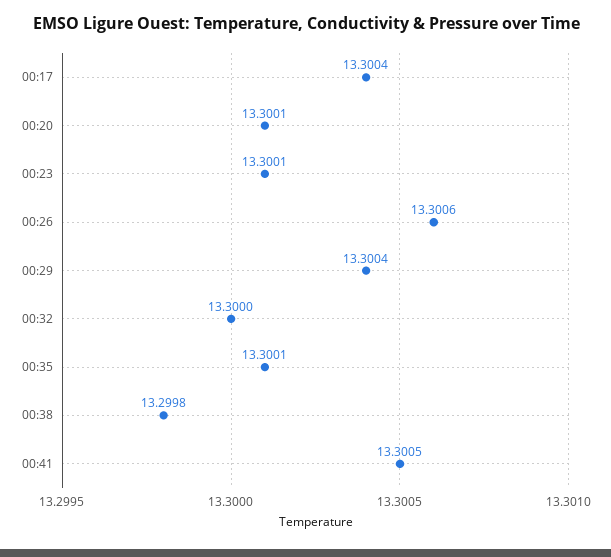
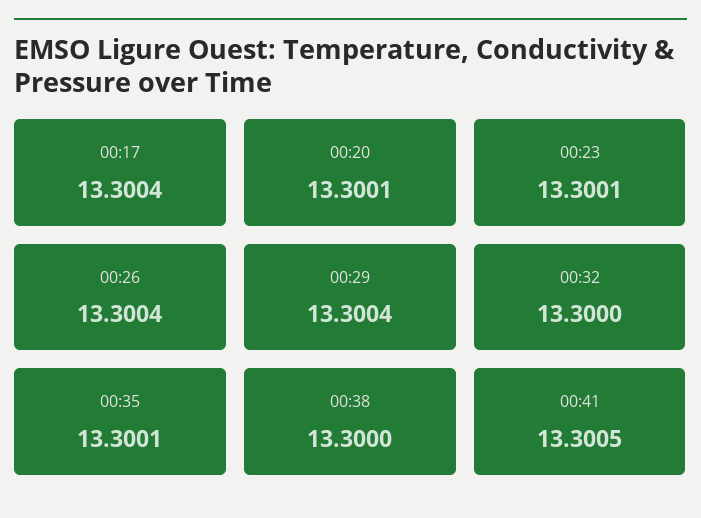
00:26: 13.3006 -> 13.3004
00:38: 13.2998 -> 13.3

